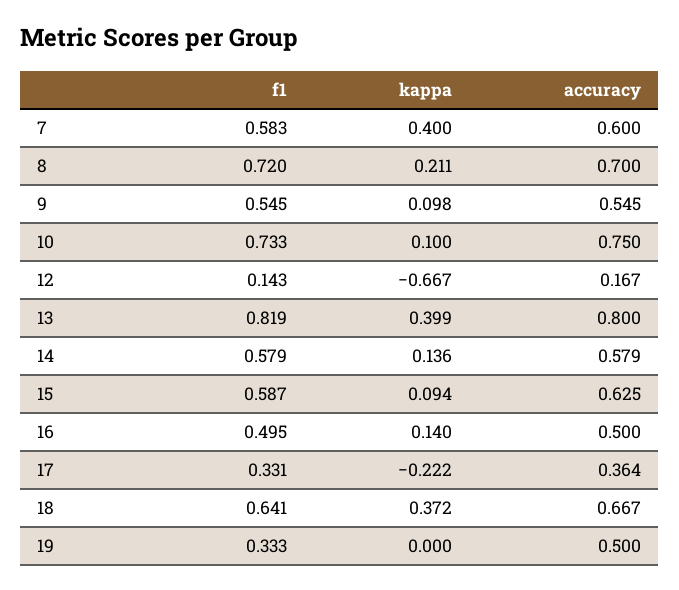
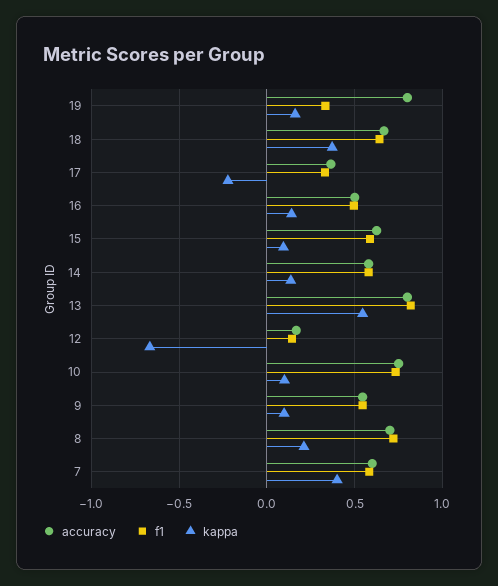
kappa, 13: 0.399 -> 0.55
kappa, 19: 0 -> 0.15
accuracy, 19: 0.5 -> 0.8

